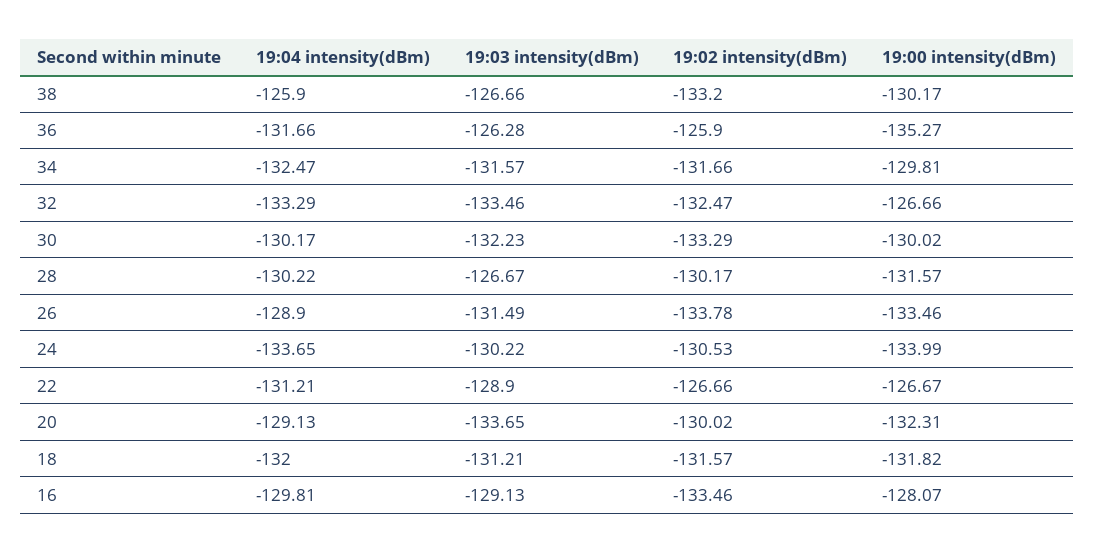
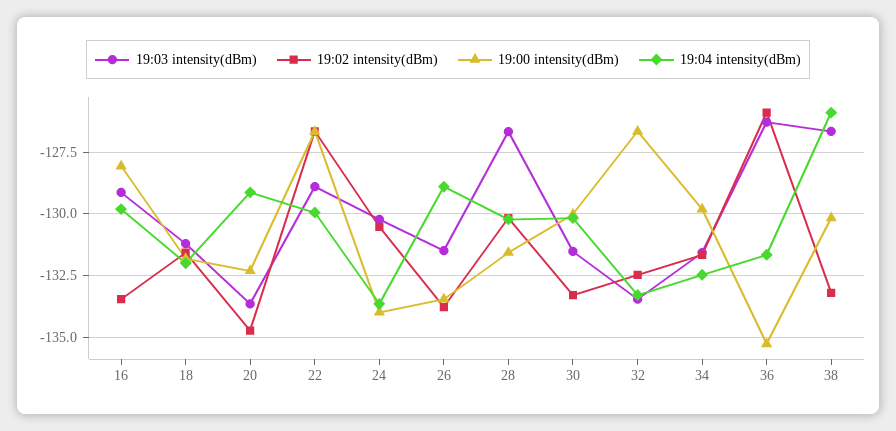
19:03 intensity(dBm), 30: -132.23 -> -131.5
19:04 intensity(dBm), 22: -131.21 -> -130
19:02 intensity(dBm), 20: -130.02 -> -134.75

